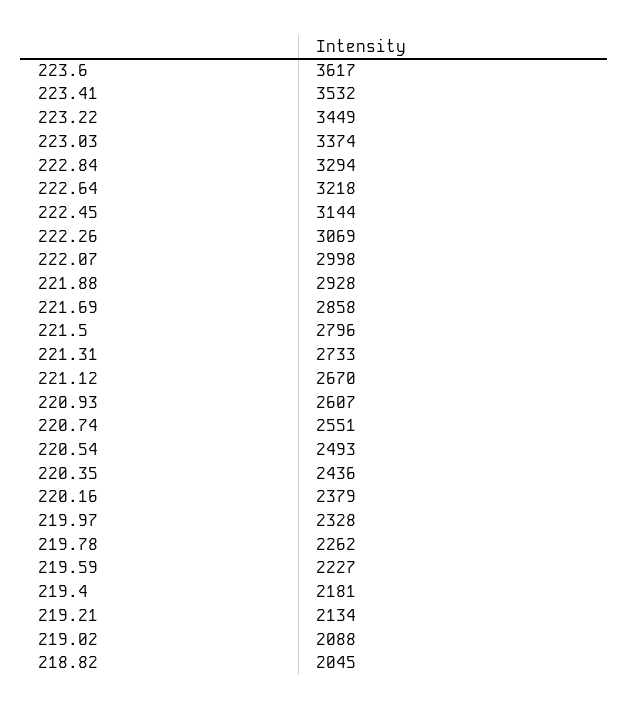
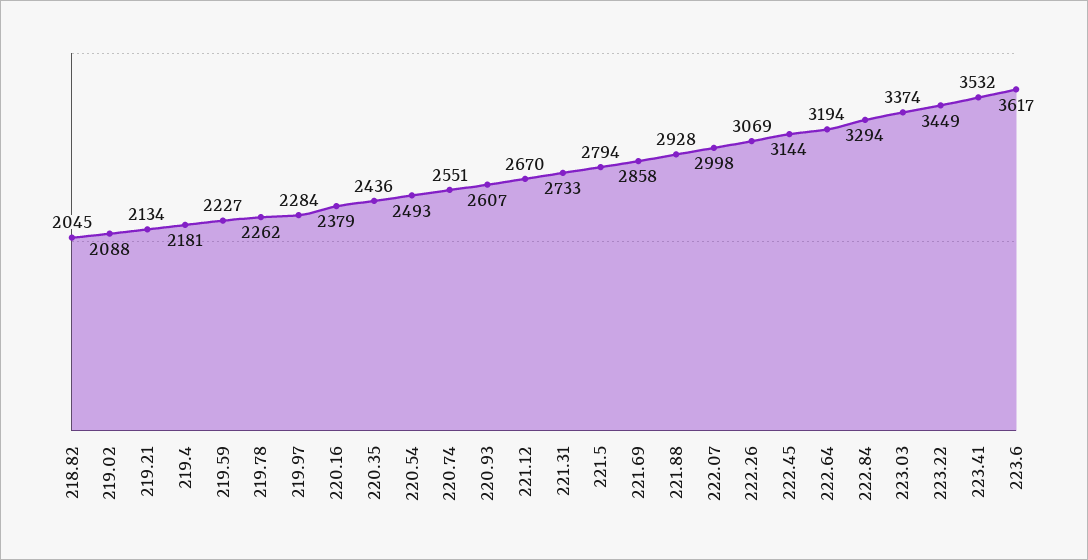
222.64: 3218 -> 3194
221.5: 2796 -> 2794
219.97: 2328 -> 2284

